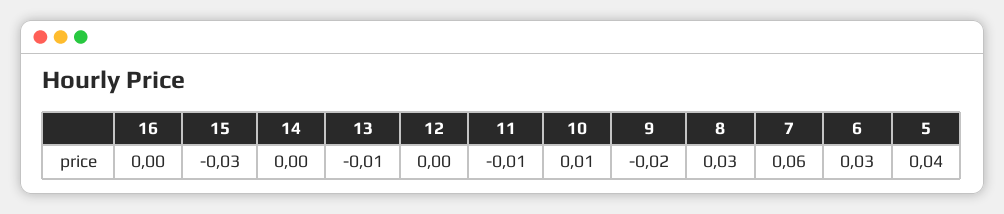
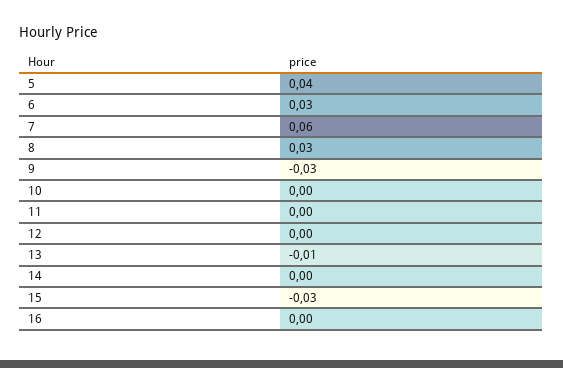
11: -0.01 -> 0
10: 0.01 -> 0
9: -0.02 -> -0.03

